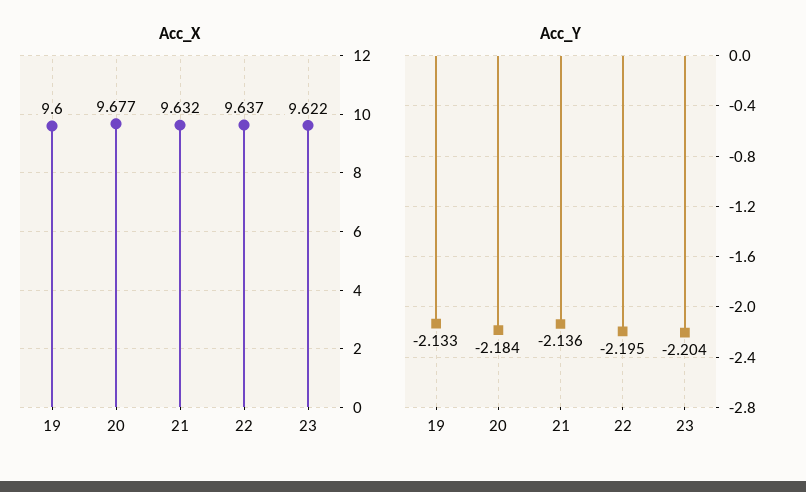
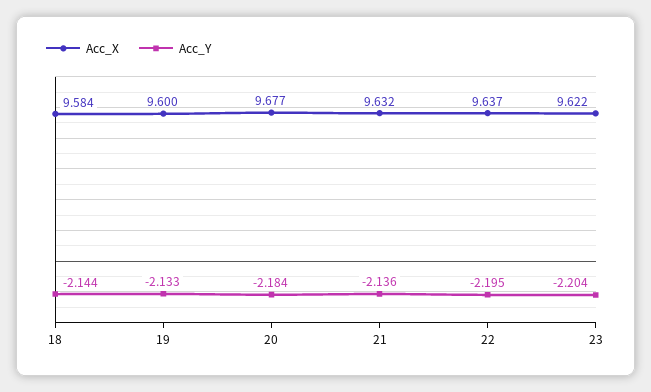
Acc_X, 18: none -> 9.584
Acc_Y, 18: none -> -2.144

